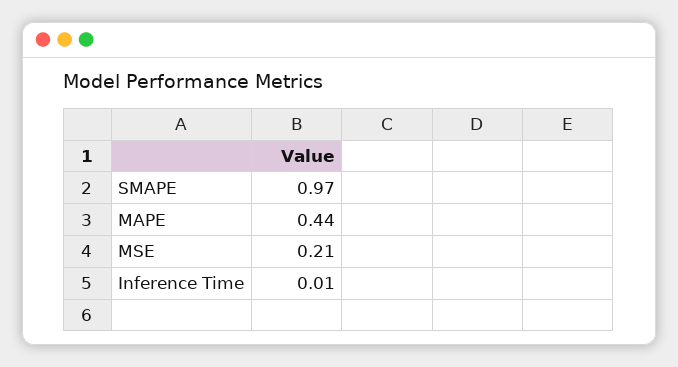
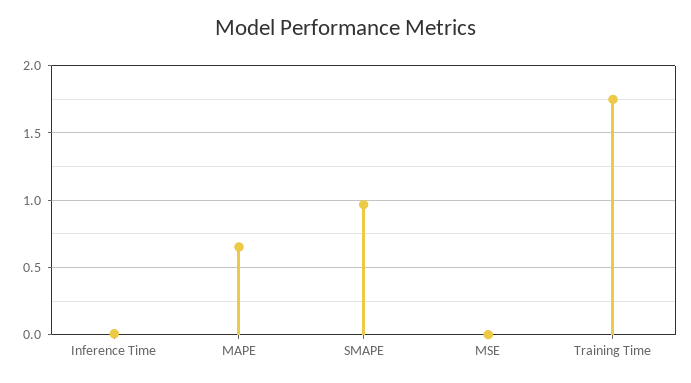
MAPE: 0.44 -> 0.65
MSE: 0.21 -> 0
Training Time: none -> 1.75

